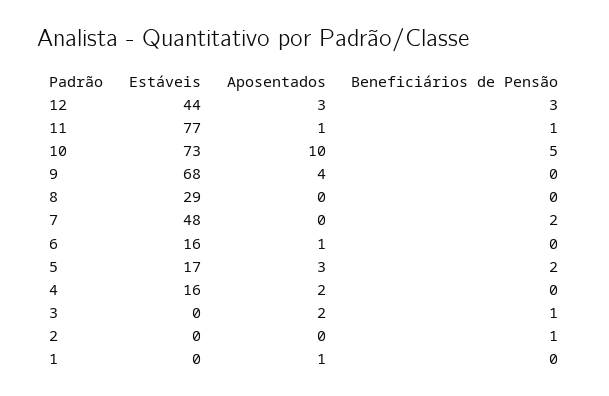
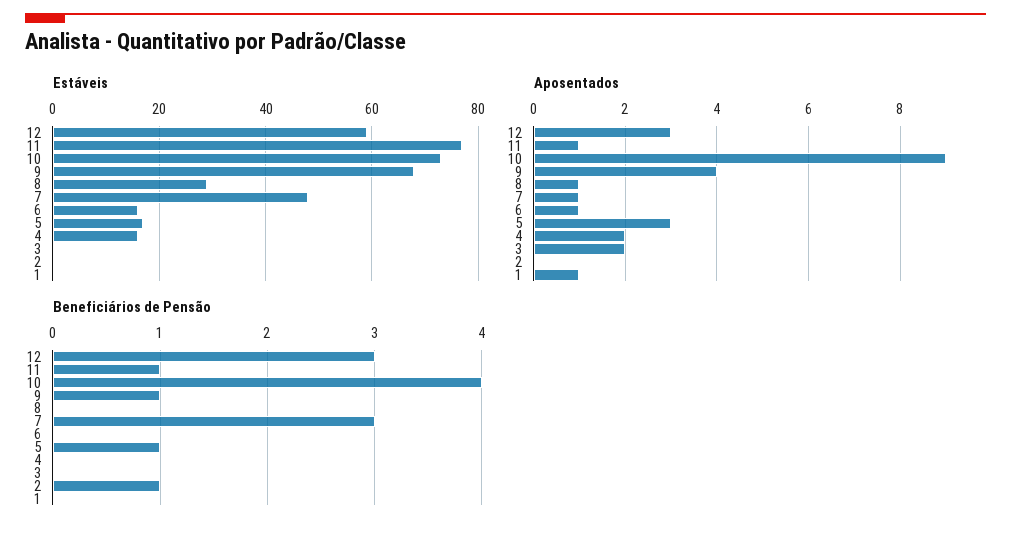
Estáveis, 12: 44 -> 60
Aposentados, 10: 10 -> 9
Beneficiários de Pensão, 10: 5 -> 4
Beneficiários de Pensão, 9: 0 -> 1
Aposentados, 8: 0 -> 1
Aposentados, 7: 0 -> 1
Beneficiários de Pensão, 7: 2 -> 3
Beneficiários de Pensão, 5: 2 -> 1
Beneficiários de Pensão, 3: 1 -> 0

